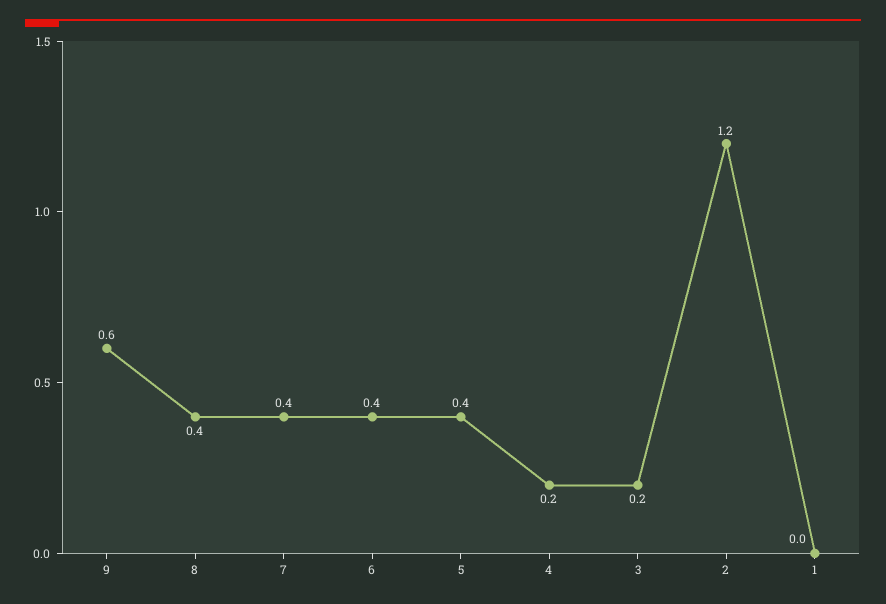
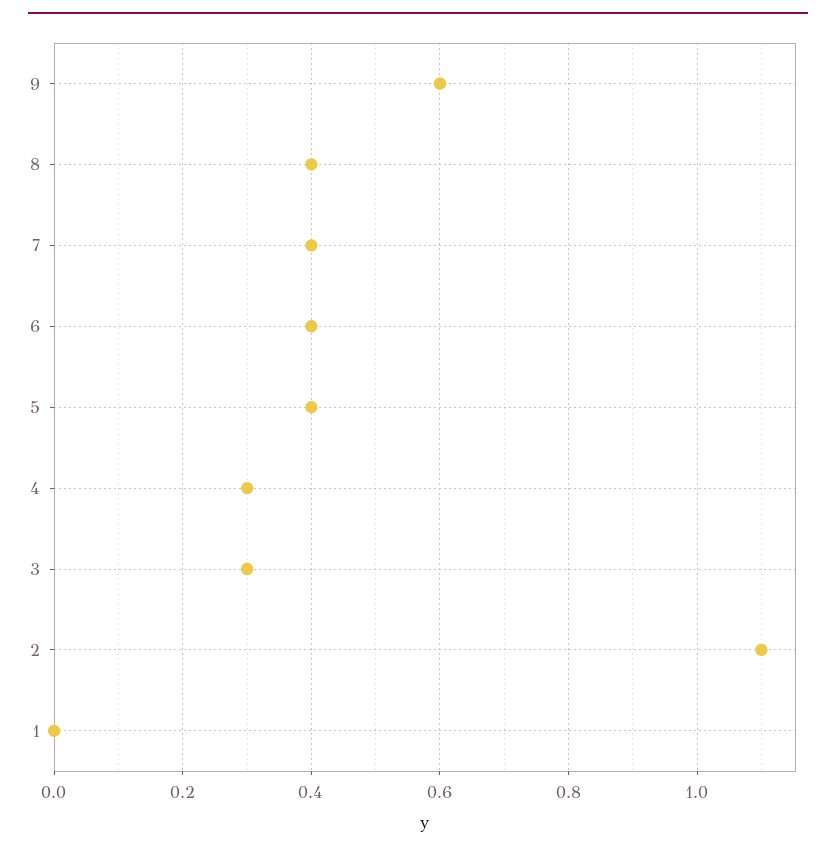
4: 0.2 -> 0.3
3: 0.2 -> 0.3
2: 1.2 -> 1.1

